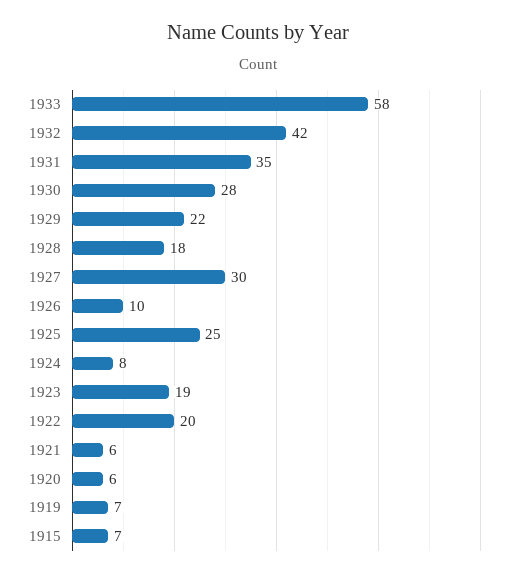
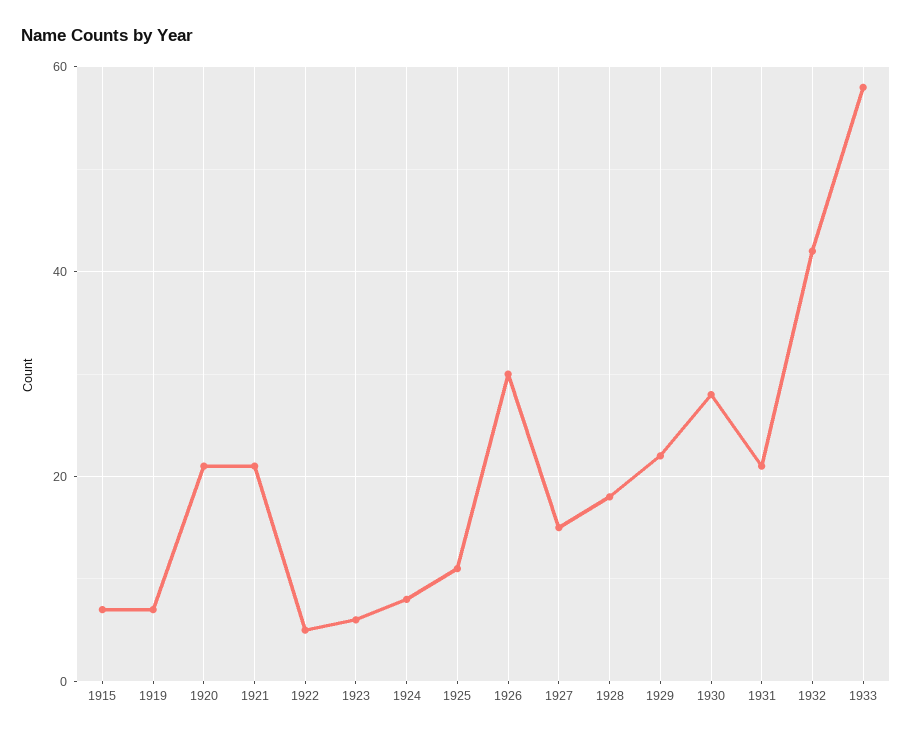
1931: 35 -> 20
1927: 30 -> 15
1926: 10 -> 30
1925: 25 -> 10
1923: 19 -> 5
1922: 20 -> 5
1921: 6 -> 20
1920: 6 -> 20

